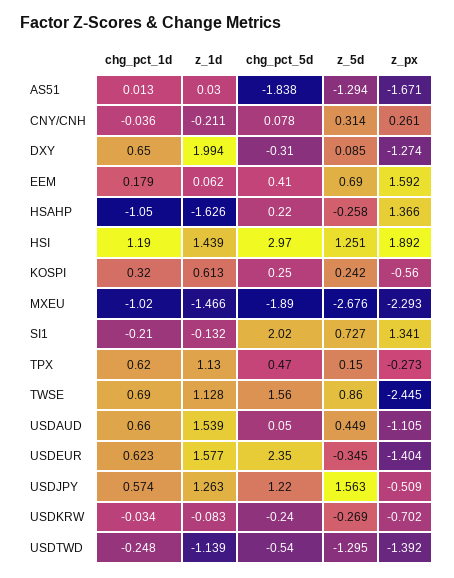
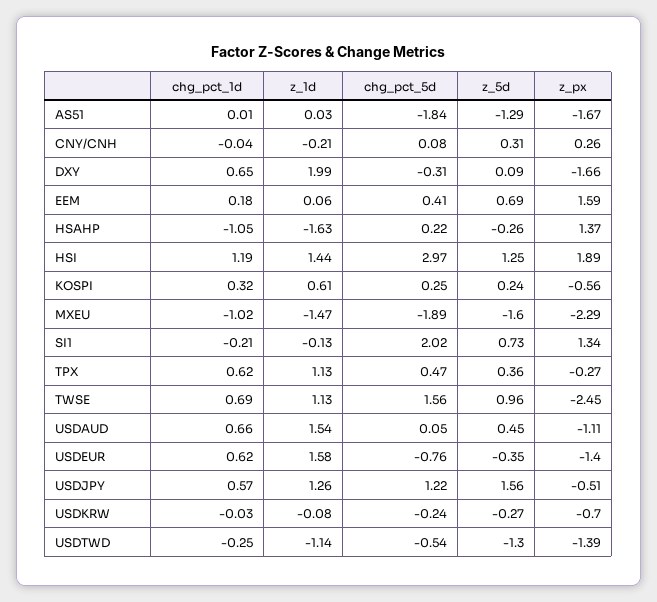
z_px, DXY: -1.274 -> -1.66
z_5d, MXEU: -2.676 -> -1.6
z_5d, TPX: 0.15 -> 0.36
z_5d, TWSE: 0.86 -> 0.96
chg_pct_5d, USDEUR: 2.35 -> -0.76

